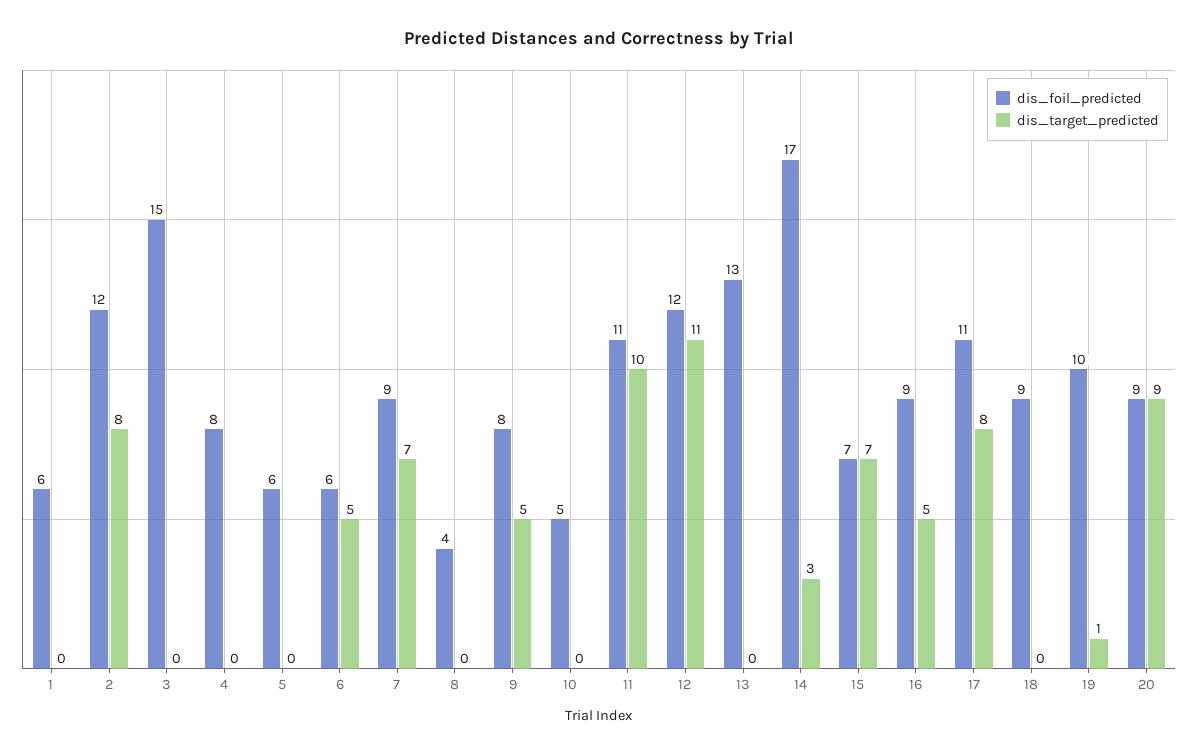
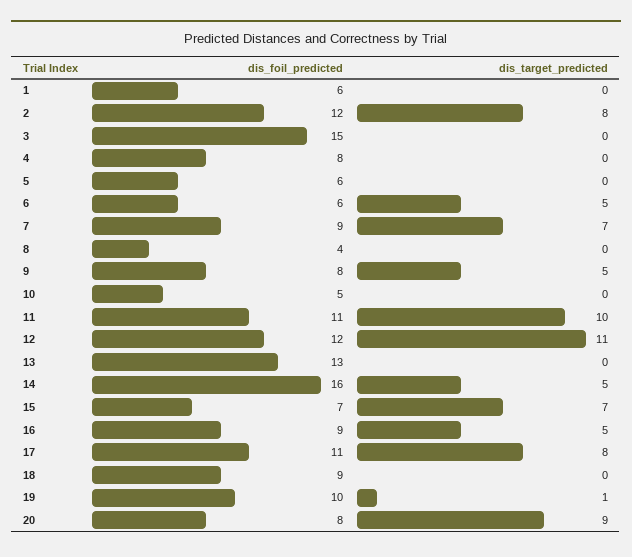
dis_foil_predicted, 14: 17 -> 16
dis_target_predicted, 14: 3 -> 5
dis_foil_predicted, 20: 9 -> 8

